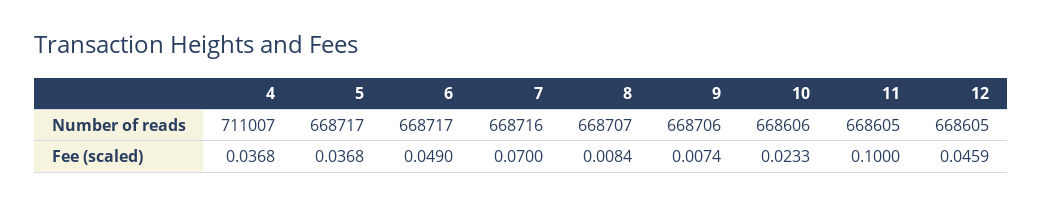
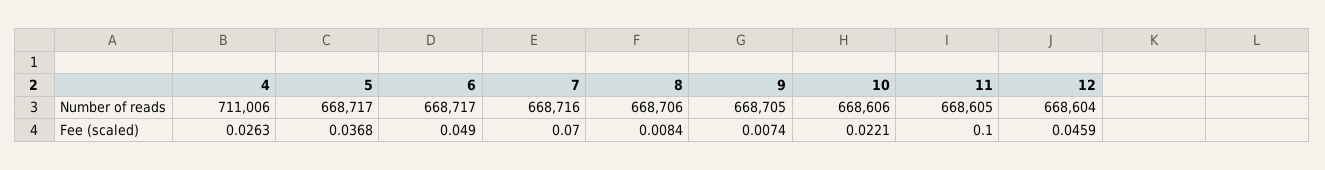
4, Number of reads: 711007 -> 711006
8, Number of reads: 668707 -> 668706
9, Number of reads: 668706 -> 668705
12, Number of reads: 668605 -> 668604
4, Fee (scaled): 0.0368 -> 0.0263
10, Fee (scaled): 0.0233 -> 0.0221

